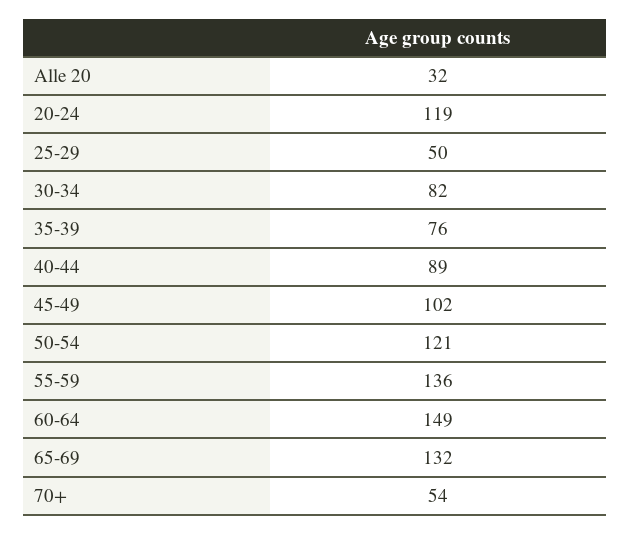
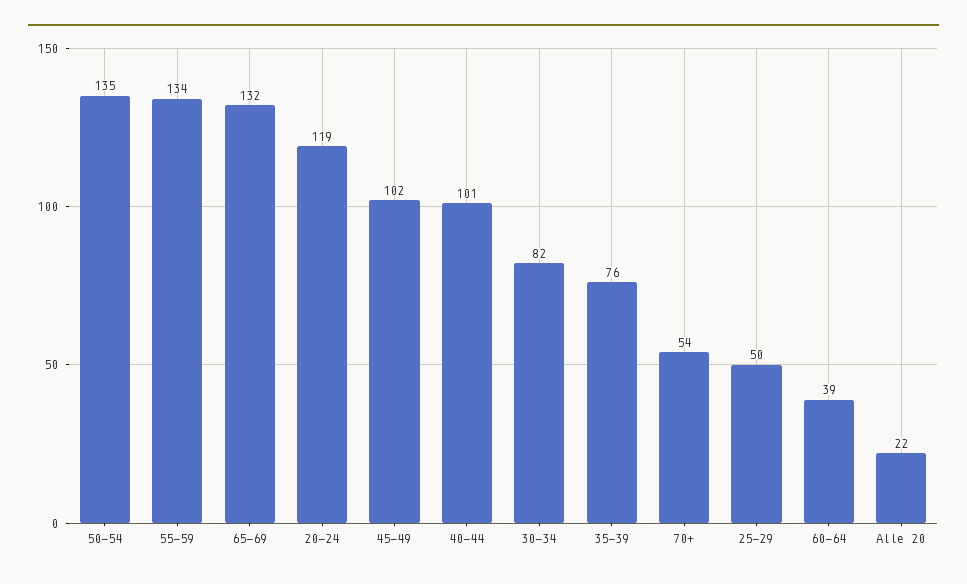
Alle 20: 32 -> 22
40-44: 89 -> 101
50-54: 121 -> 135
55-59: 136 -> 134
60-64: 149 -> 39

